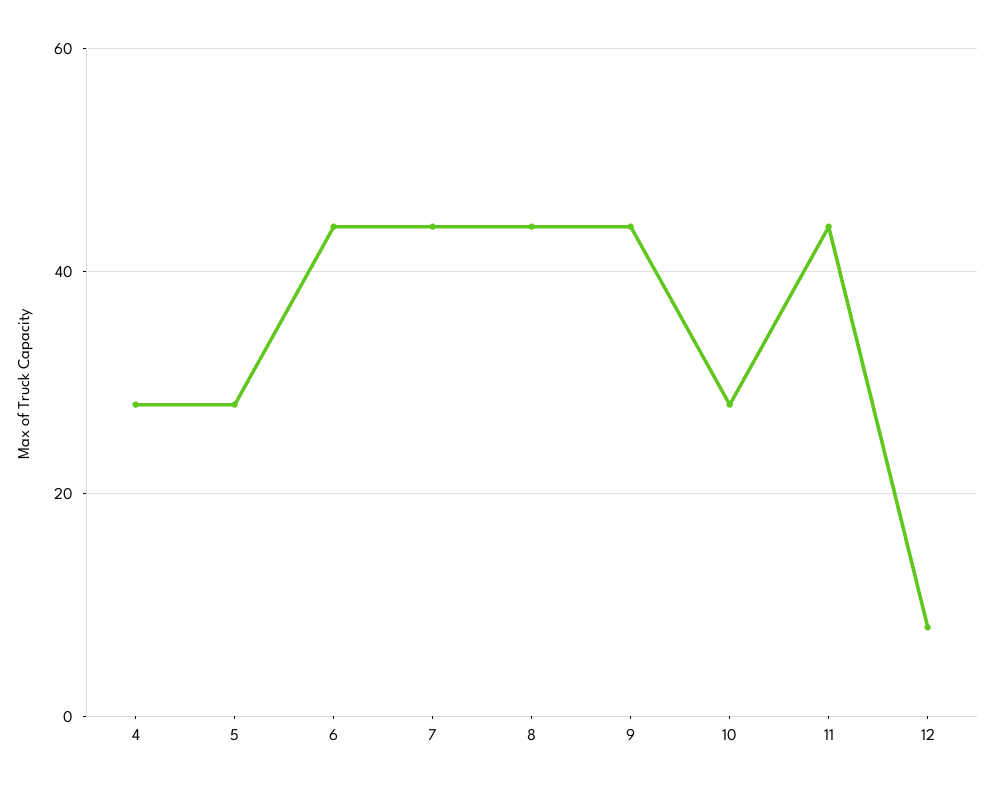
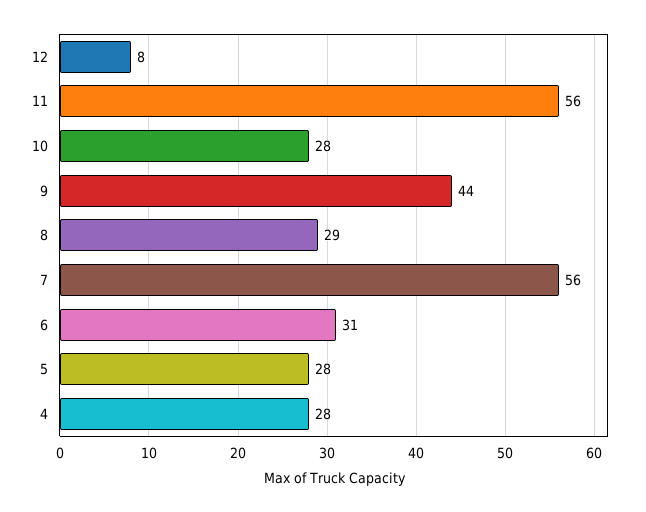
6: 45 -> 31
7: 45 -> 56
8: 45 -> 29
11: 45 -> 56

